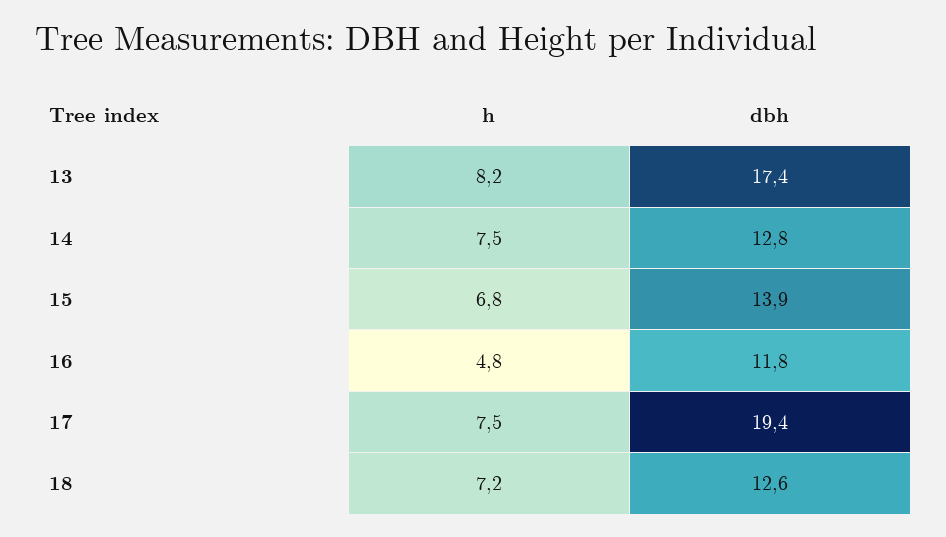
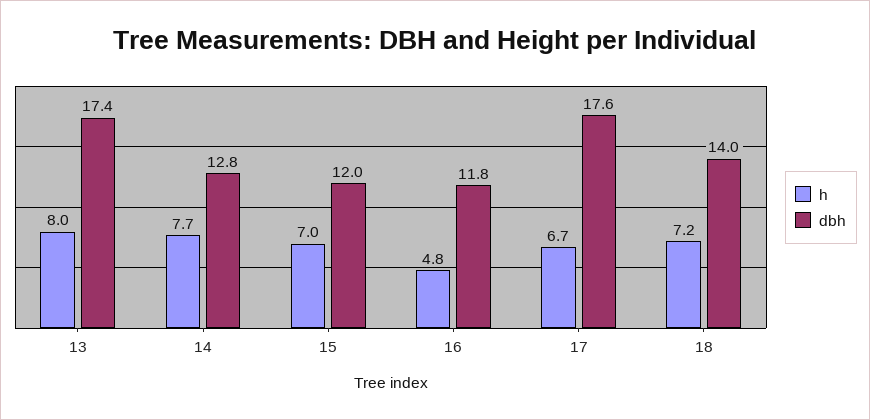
h, 13: 8.2 -> 8
h, 14: 7.5 -> 7.7
h, 15: 6.8 -> 7
dbh, 15: 13.9 -> 12
h, 17: 7.5 -> 6.7
dbh, 17: 19.4 -> 17.6
dbh, 18: 12.6 -> 14

